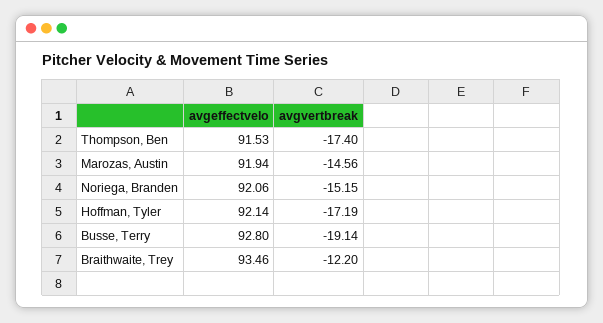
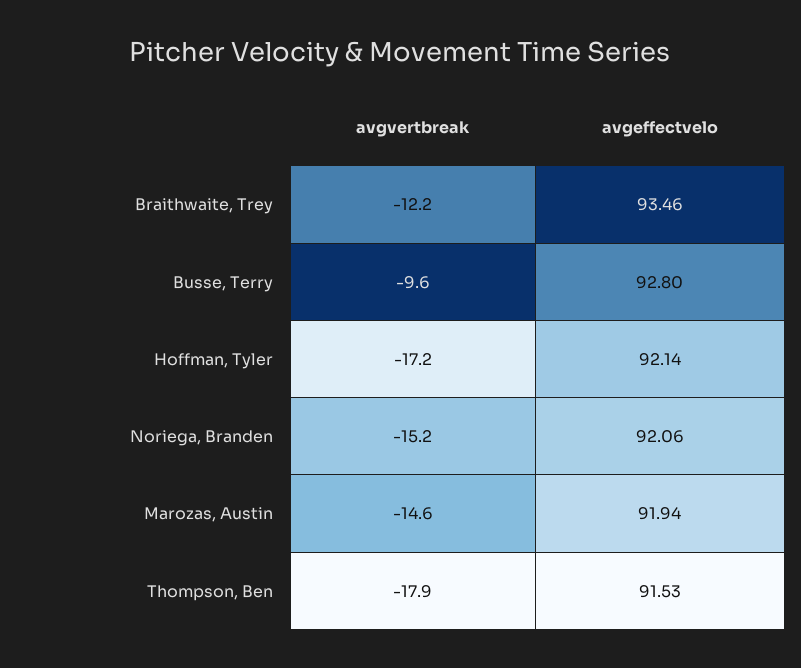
avgvertbreak, Thompson, Ben: -17.4 -> -17.9
avgvertbreak, Busse, Terry: -19.14 -> -9.6

